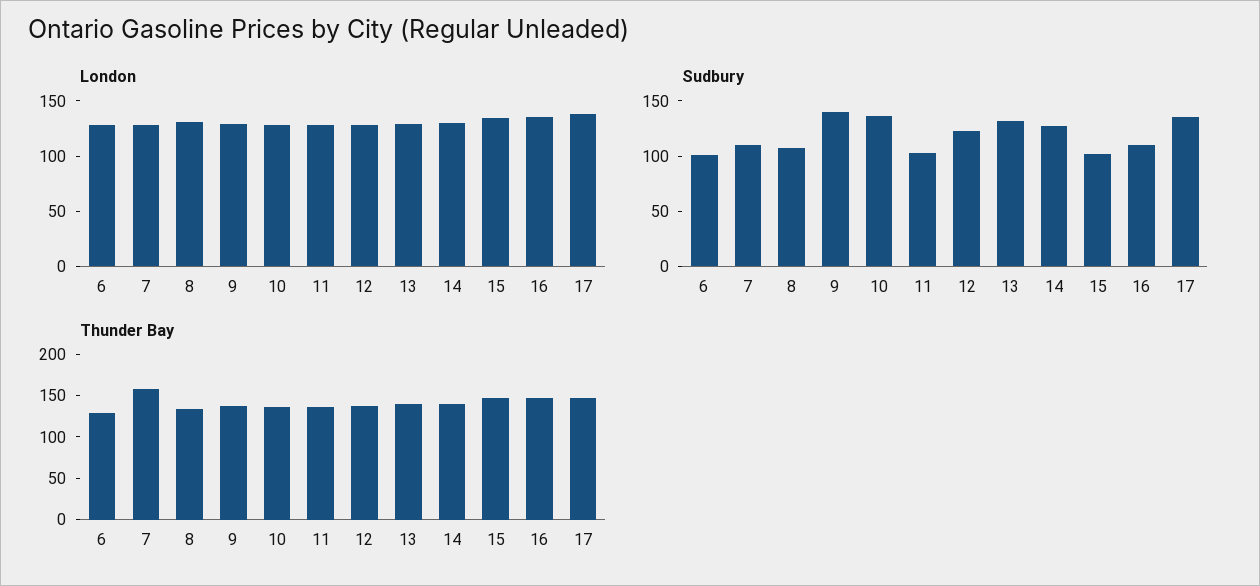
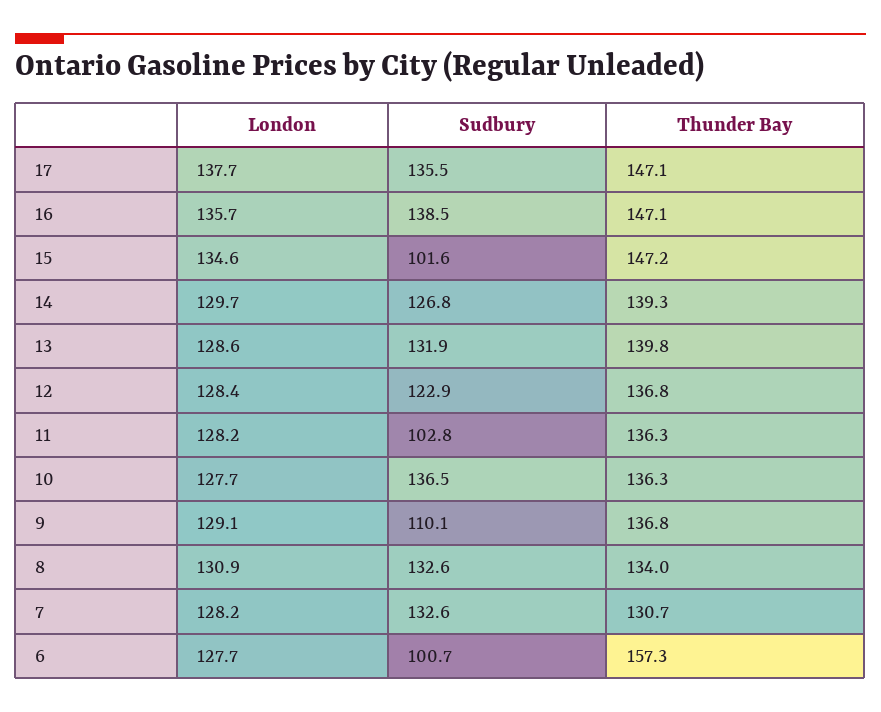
Sudbury, 7: 110 -> 132.6
Sudbury, 8: 110 -> 132.6
Sudbury, 9: 140 -> 110.1
Sudbury, 16: 110 -> 138.5
Thunder Bay, 6: 130 -> 157.3
Thunder Bay, 7: 160 -> 130.7

